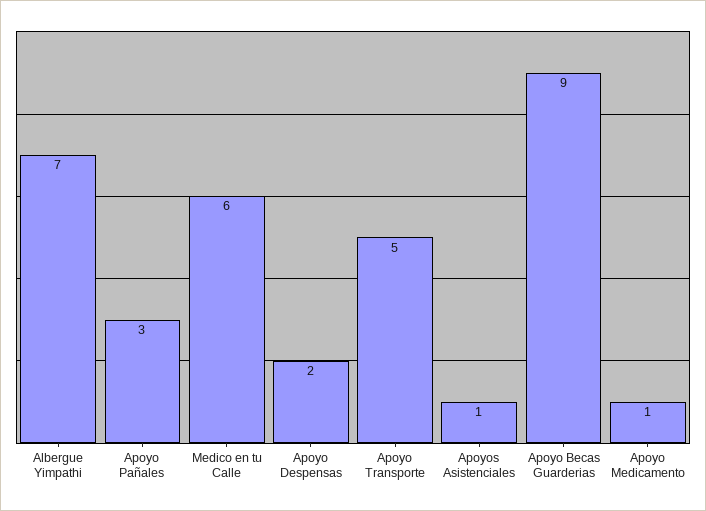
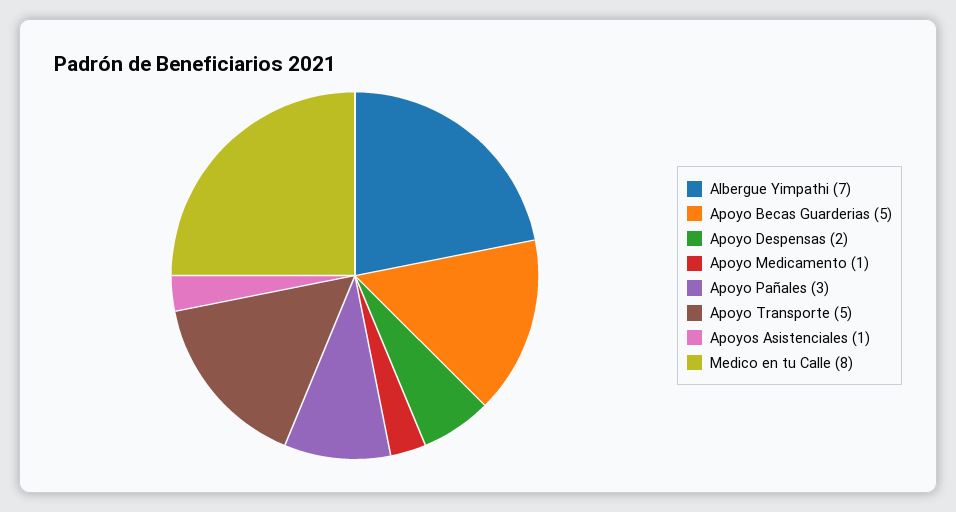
Medico en tu Calle: 6 -> 8
Apoyo Becas Guarderias: 9 -> 5

